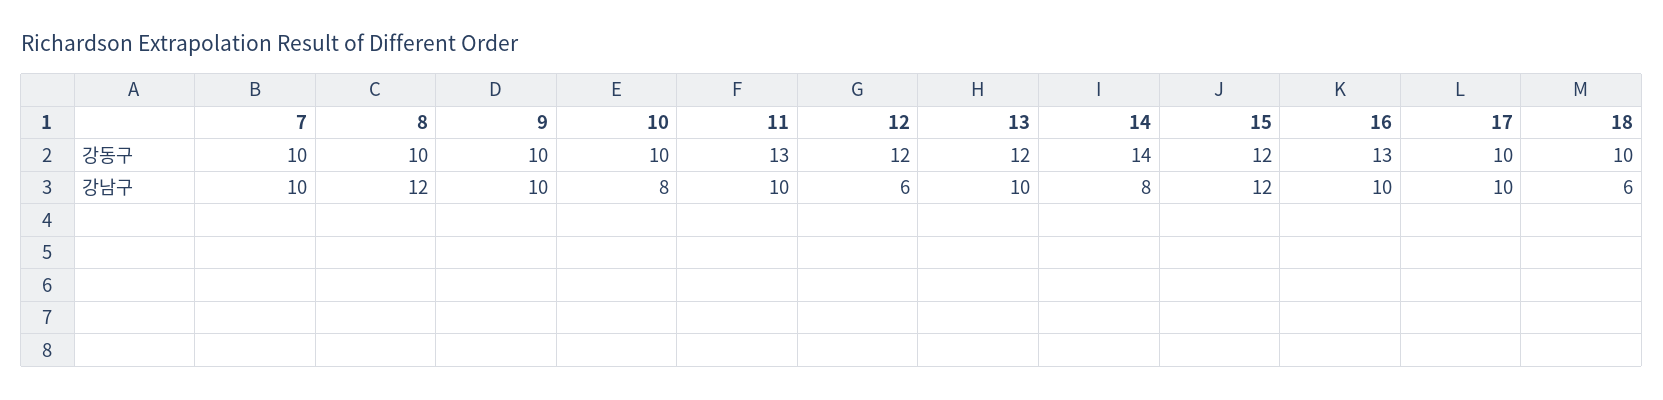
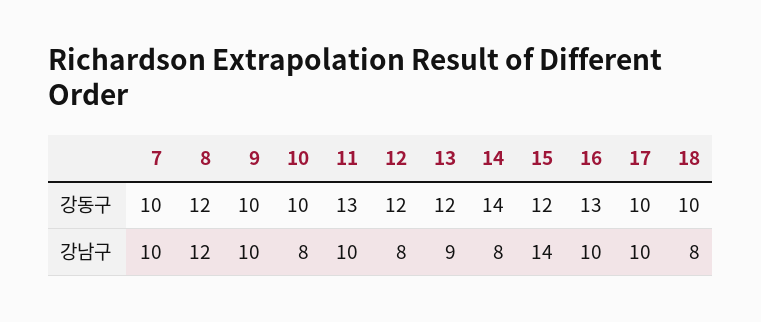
8, 강동구: 10 -> 12
12, 강남구: 6 -> 8
13, 강남구: 10 -> 9
15, 강남구: 12 -> 14
18, 강남구: 6 -> 8

